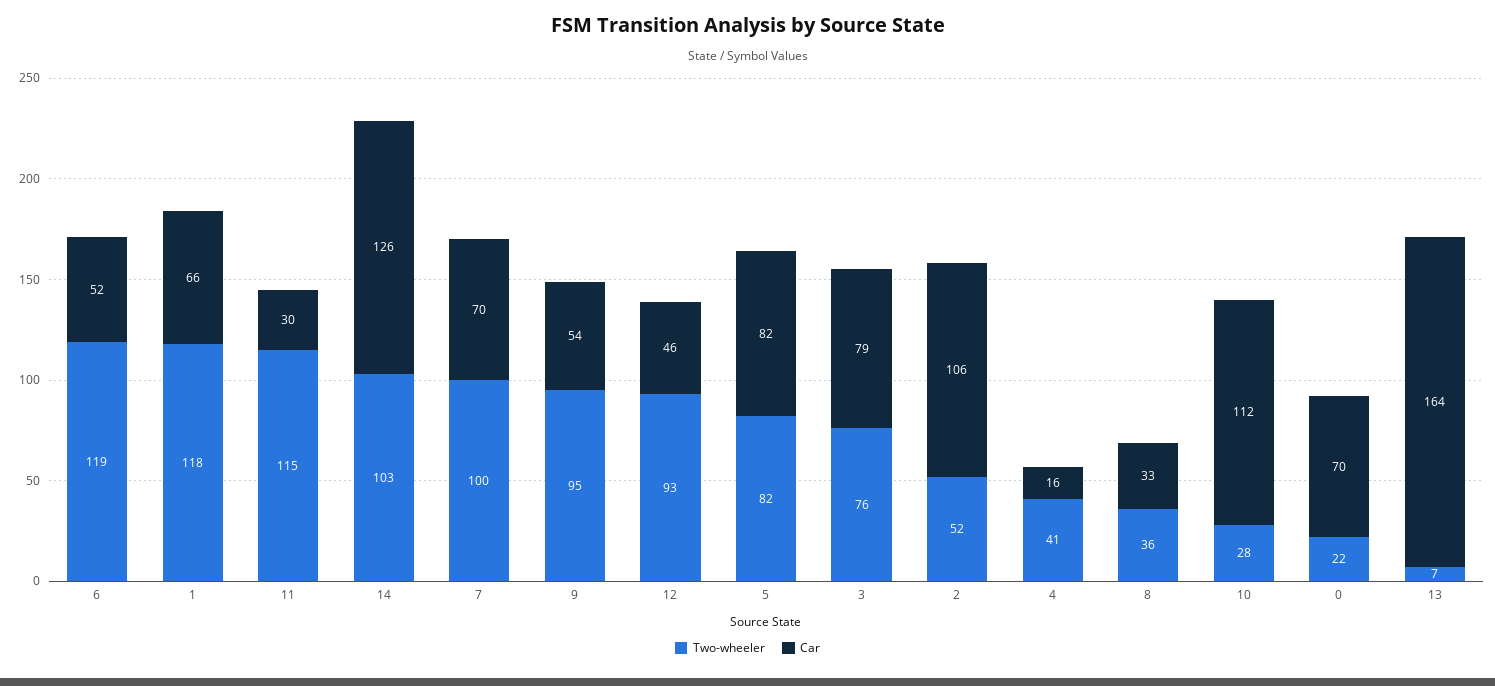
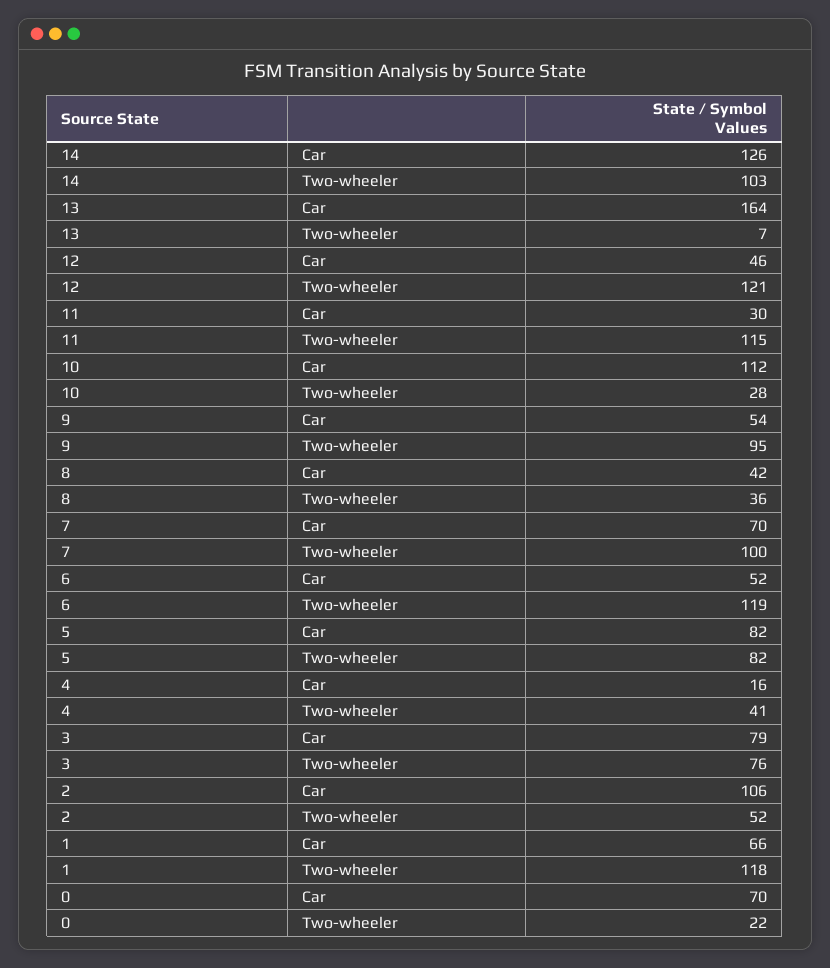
Two-wheeler, 12: 93 -> 121
Car, 8: 33 -> 42

